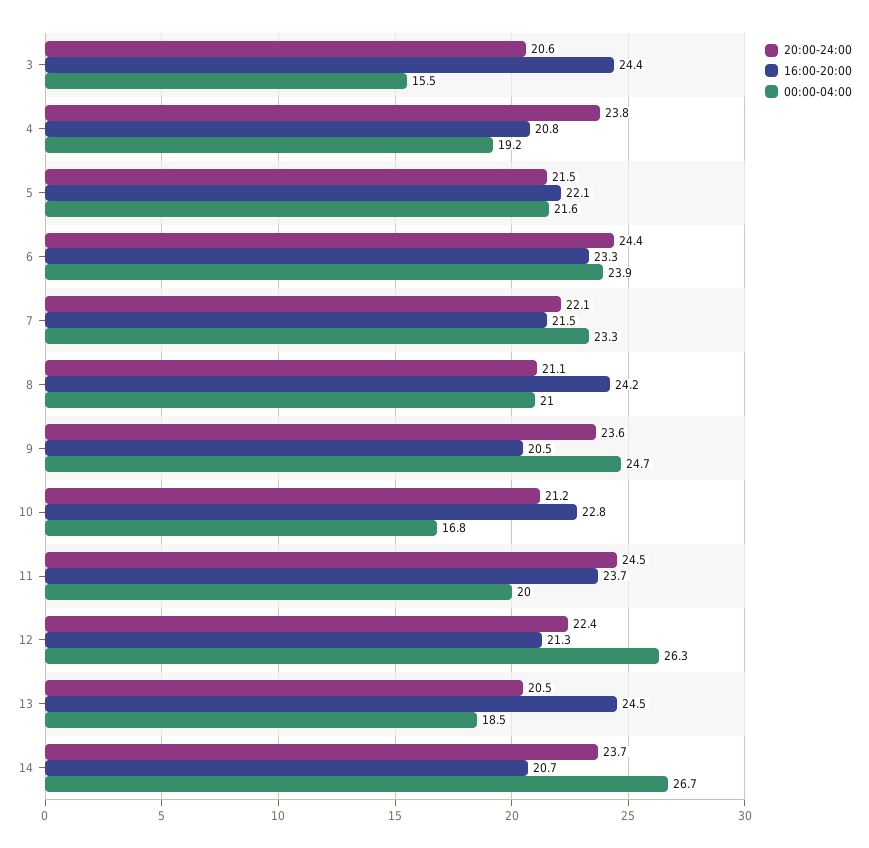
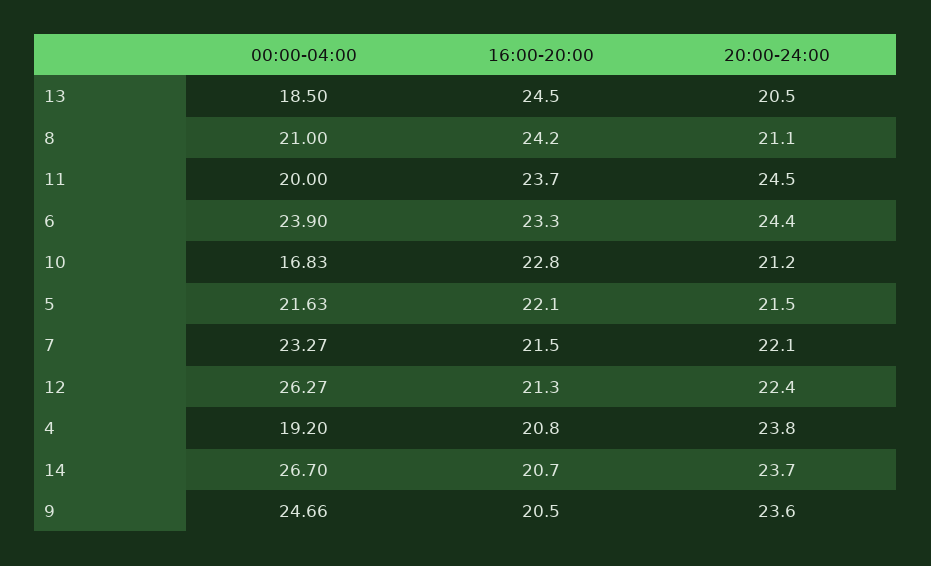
20:00-24:00, 3: 20.6 -> none
16:00-20:00, 3: 24.4 -> none
00:00-04:00, 3: 15.5 -> none

